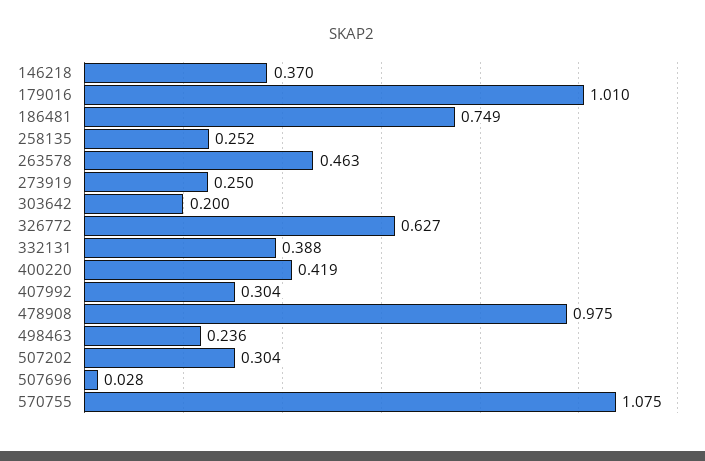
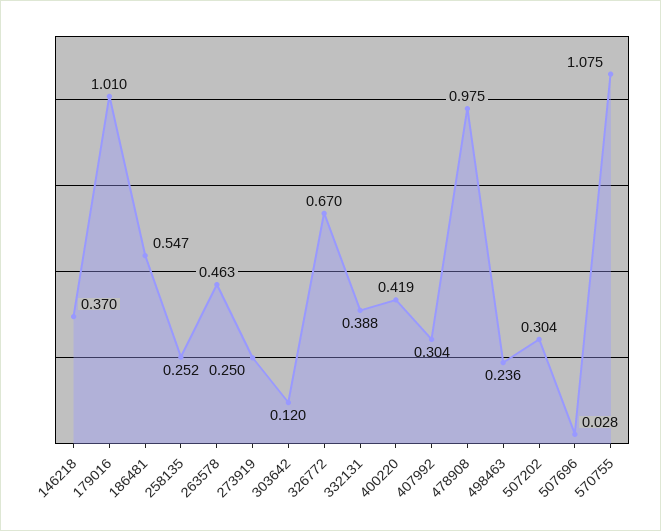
186481: 0.749 -> 0.547
303642: 0.2 -> 0.12
326772: 0.627 -> 0.67

